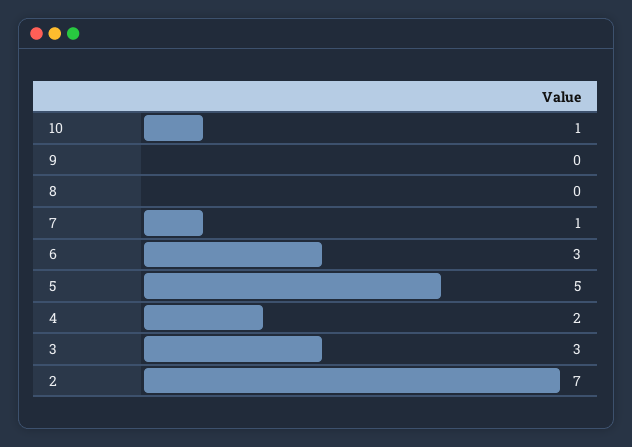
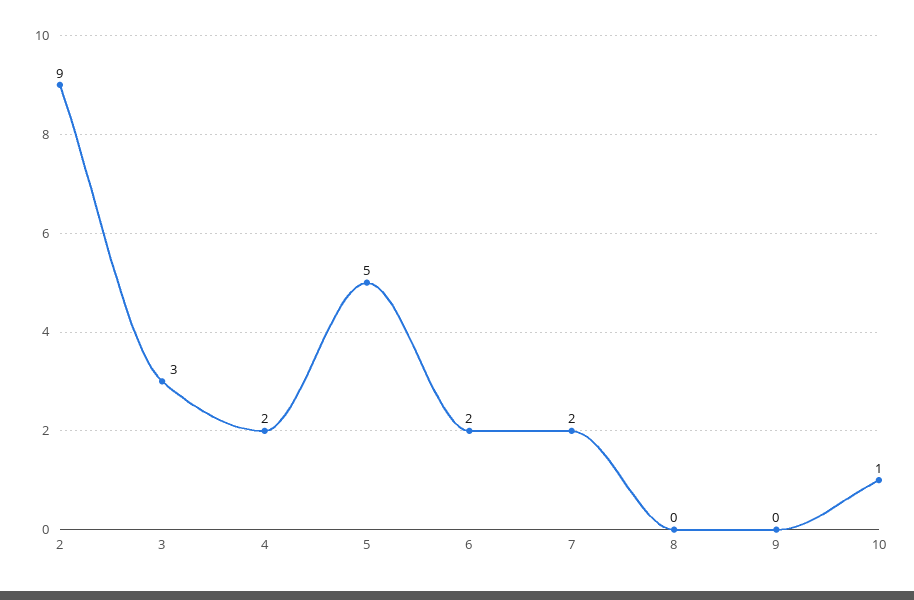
7: 1 -> 2
6: 3 -> 2
2: 7 -> 9

